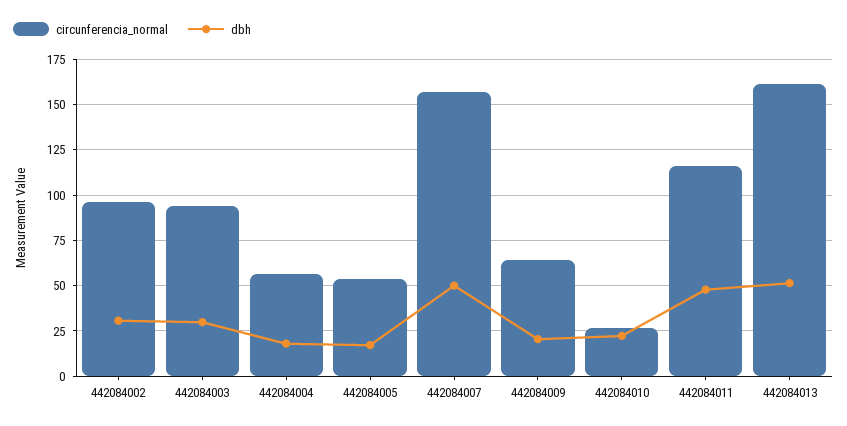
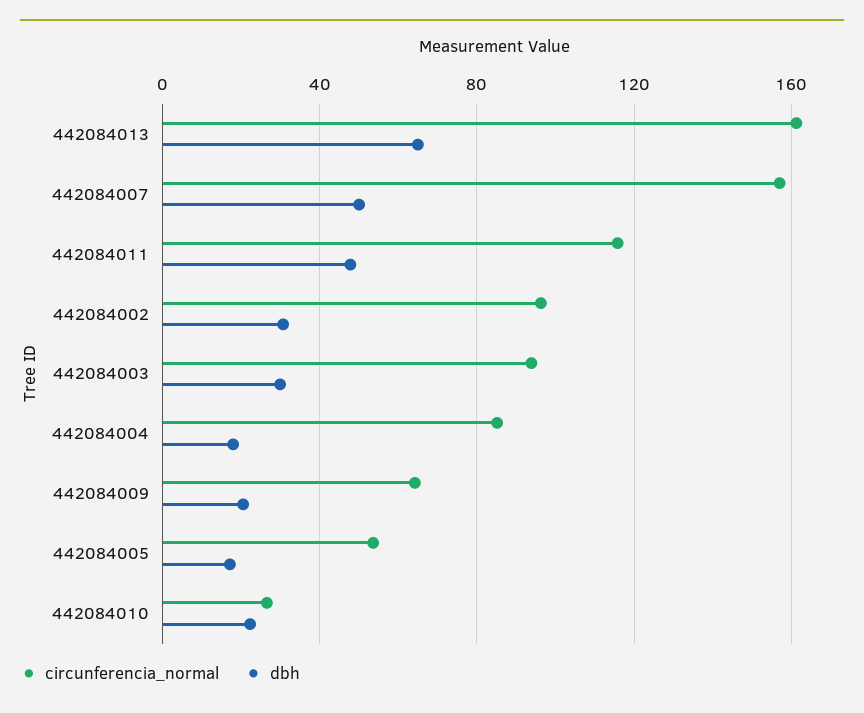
circunferencia_normal, 442084004: 55 -> 85
dbh, 442084013: 50 -> 65

